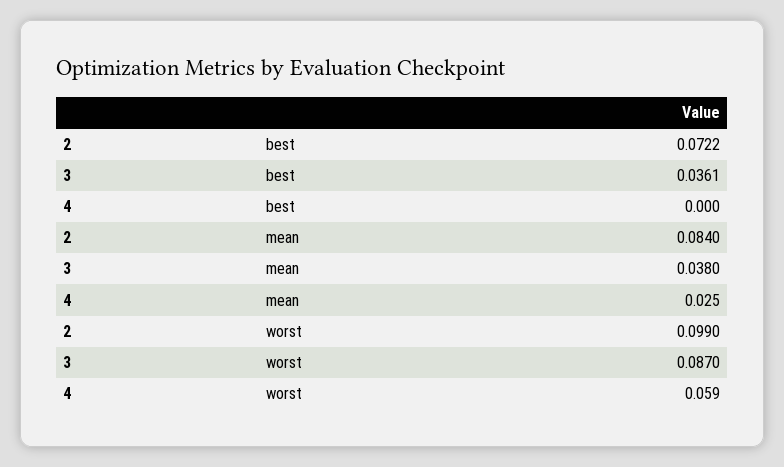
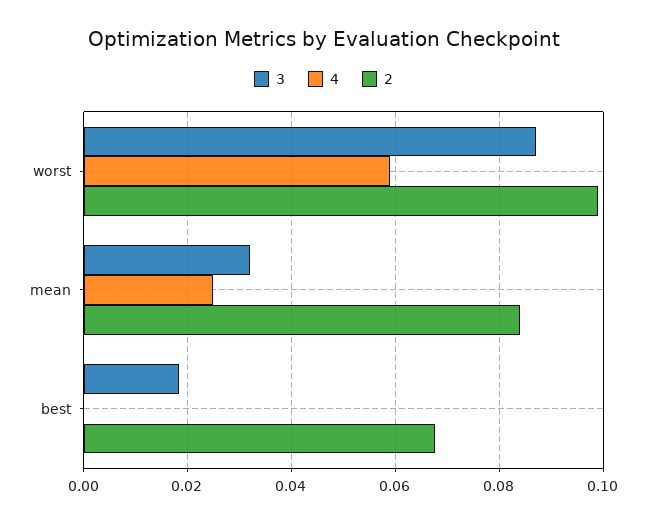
2, best: 0.0722 -> 0.068
3, best: 0.0361 -> 0.018
3, mean: 0.038 -> 0.032

